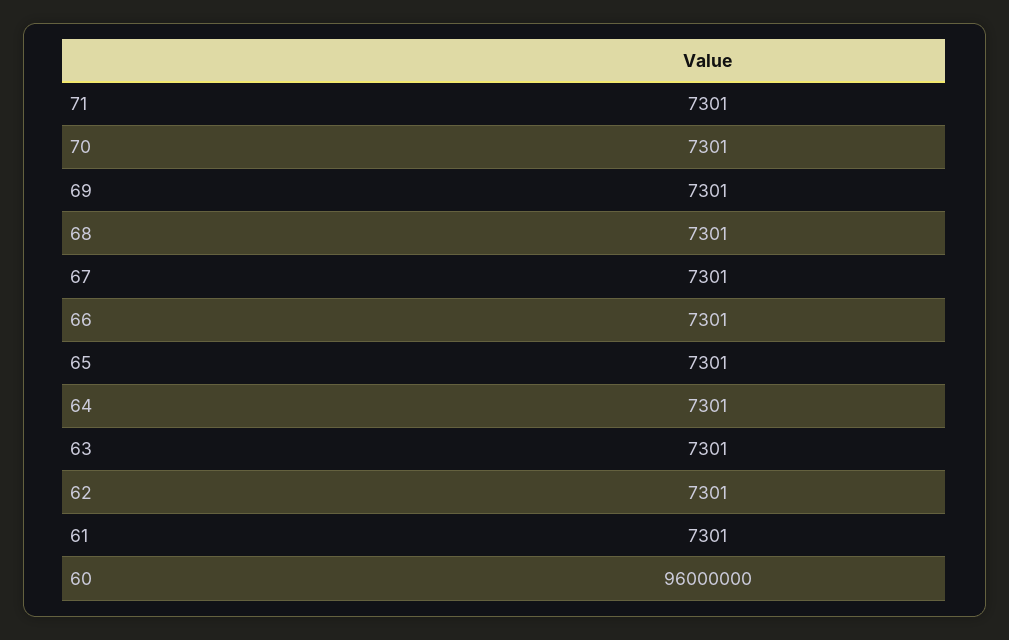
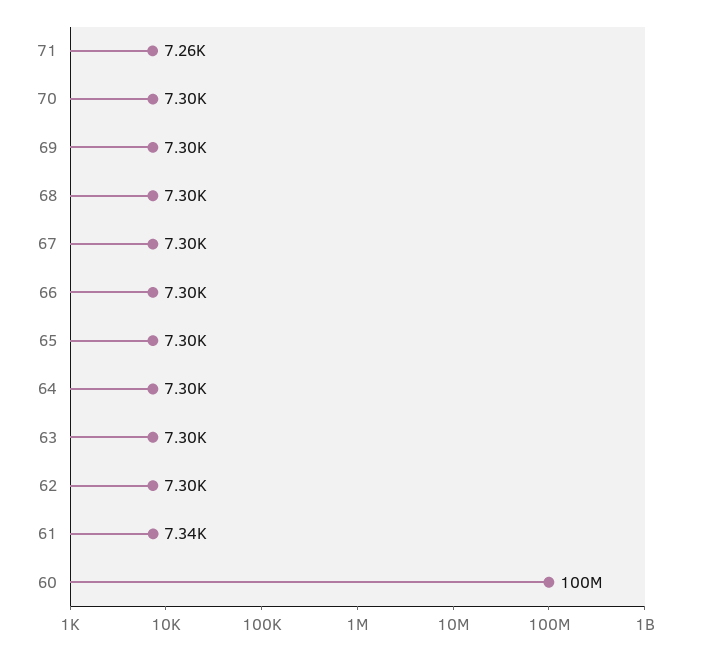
71: 7301 -> 7260
61: 7301 -> 7340
60: 96000000 -> 100000000

